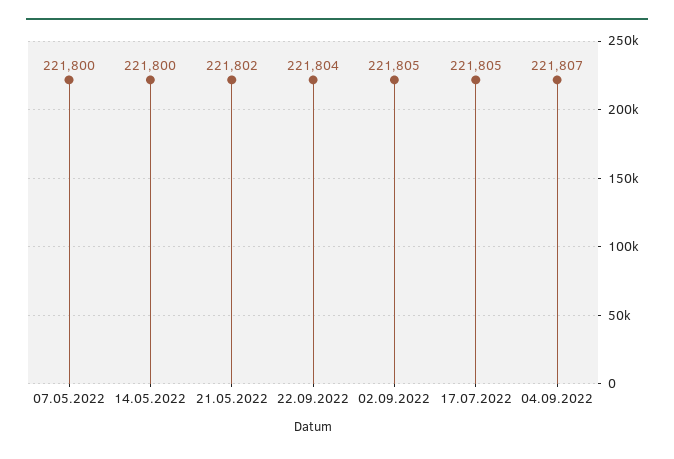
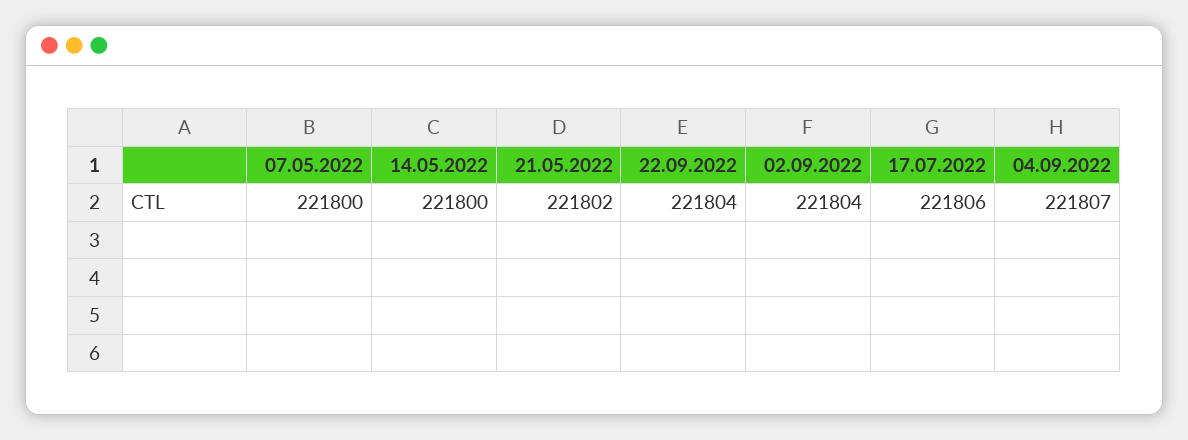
02.09.2022: 221805 -> 221804
17.07.2022: 221805 -> 221806

